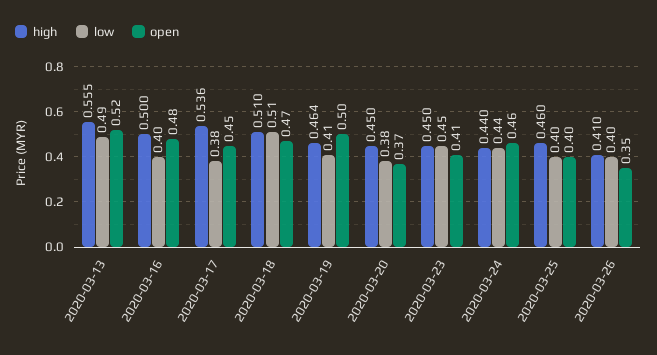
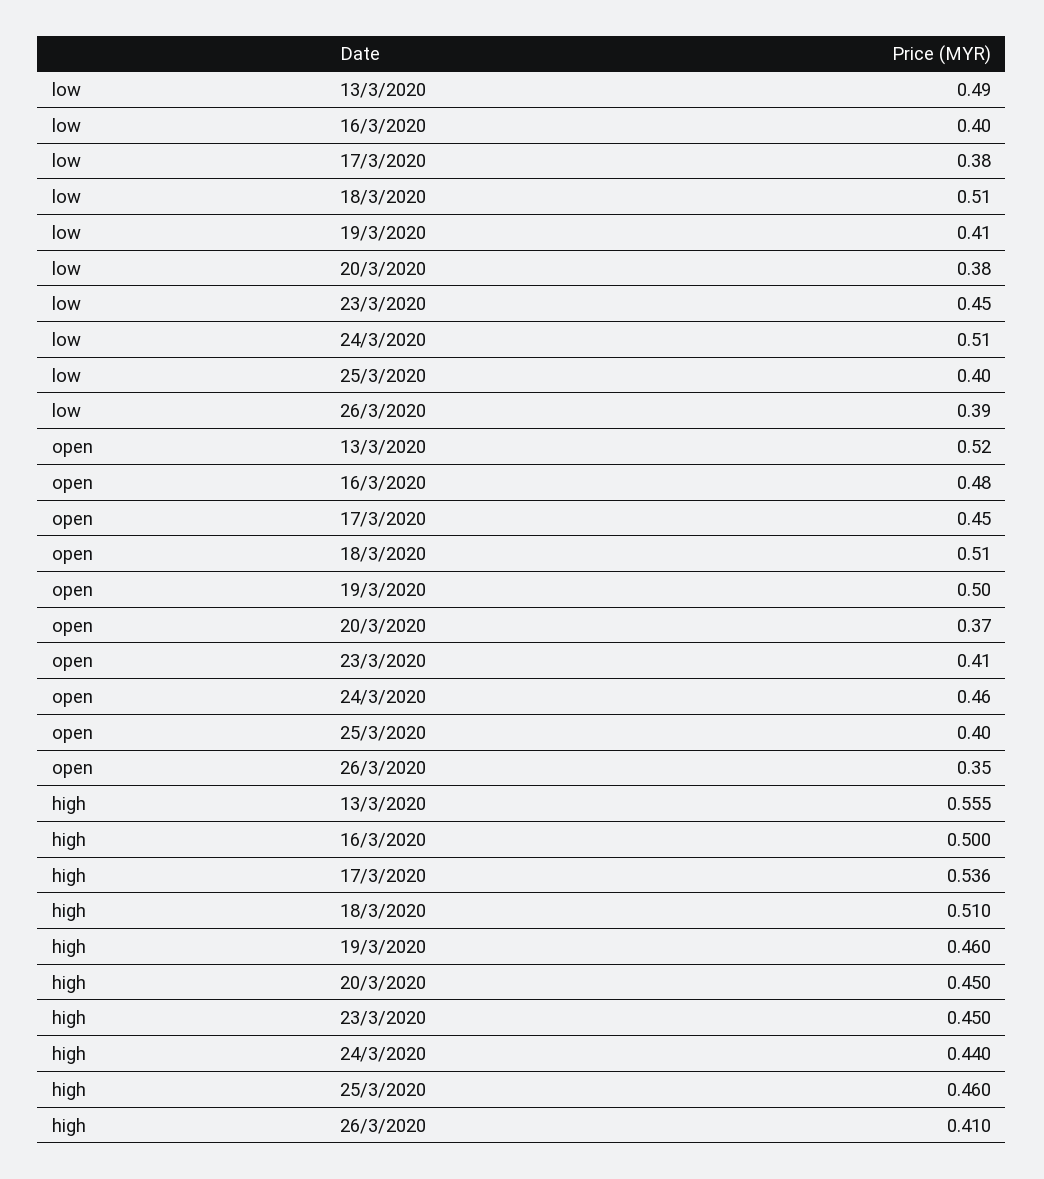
open, 2020-03-18: 0.47 -> 0.51
high, 2020-03-19: 0.464 -> 0.46
low, 2020-03-24: 0.44 -> 0.51
low, 2020-03-26: 0.4 -> 0.39

